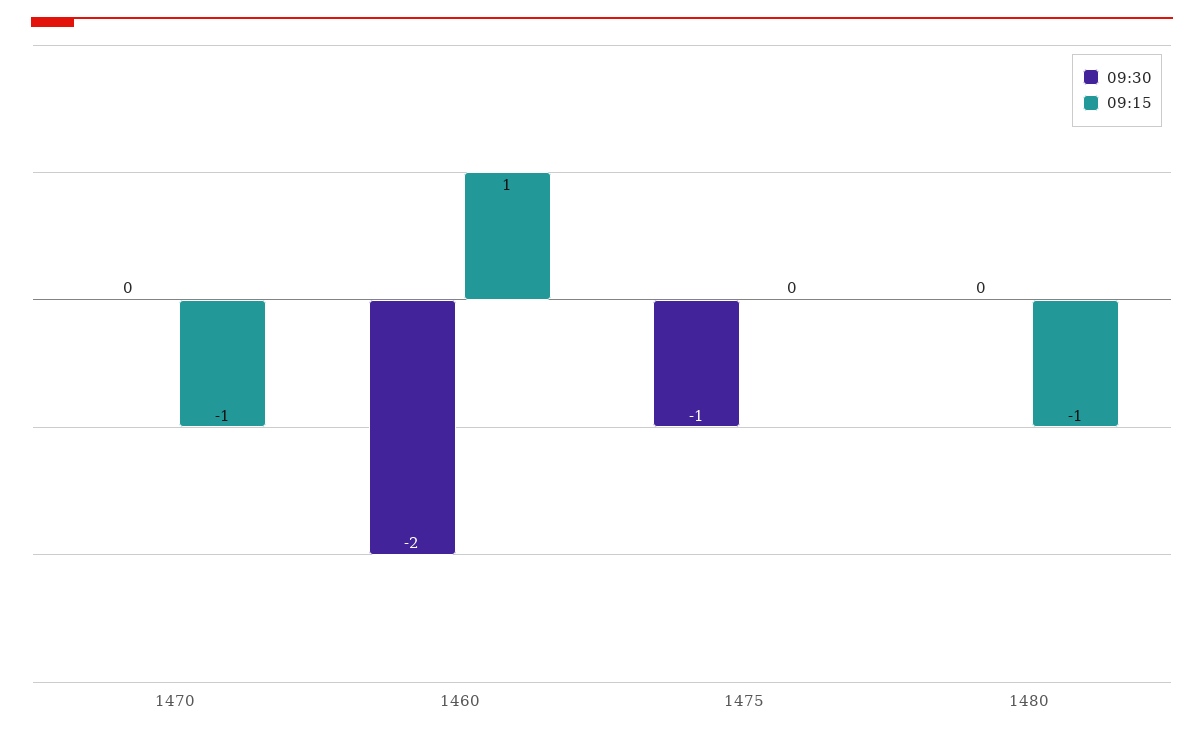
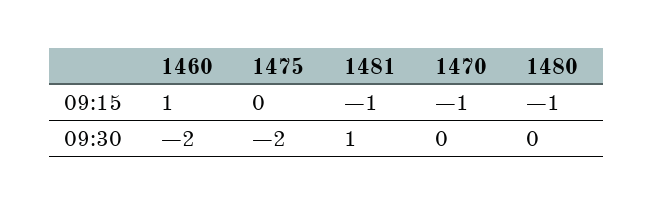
09:30, 1475: -1 -> -2
09:15, 1481: none -> -1
09:30, 1481: none -> 1

